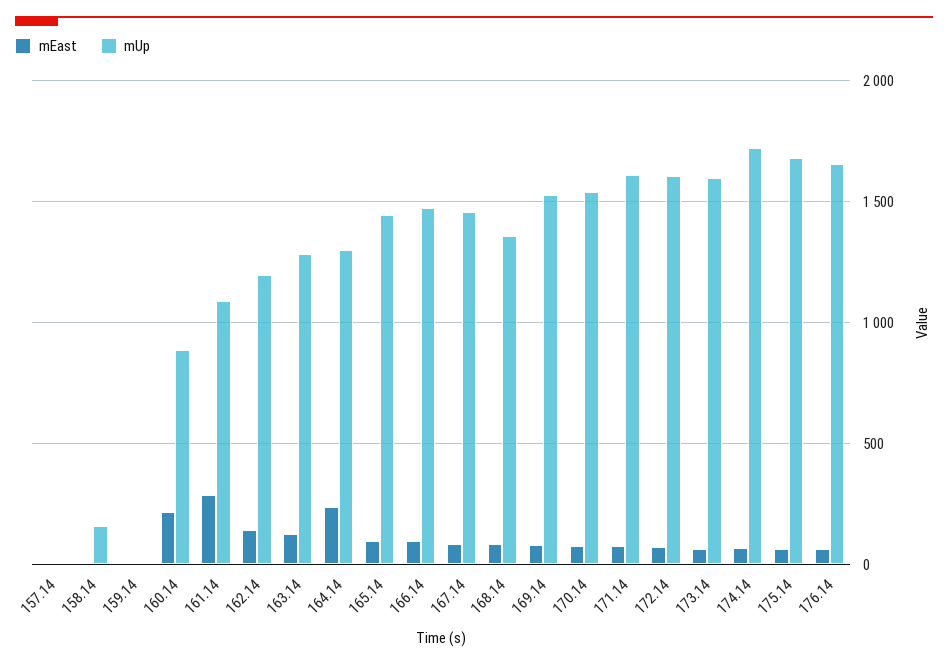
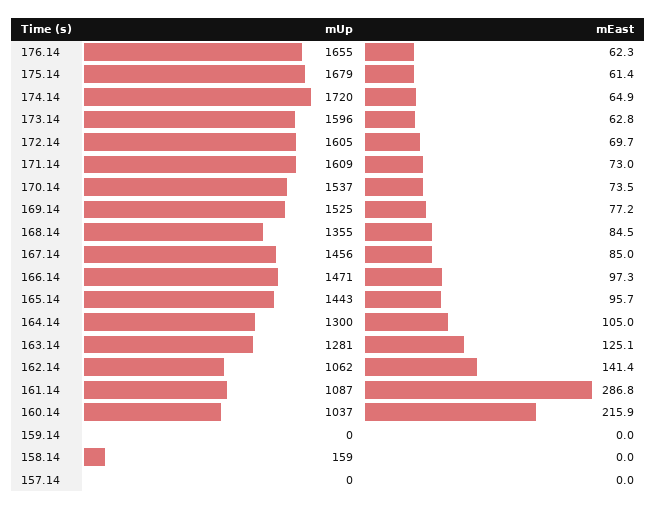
mUp, 160.14: 900 -> 1037
mUp, 162.14: 1200 -> 1062
mEast, 164.14: 250 -> 105

